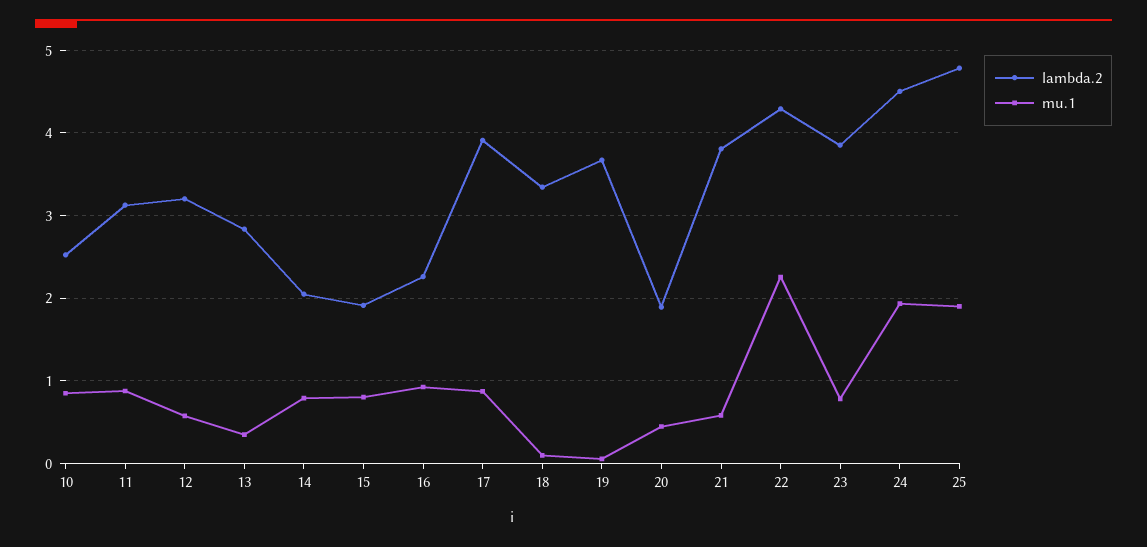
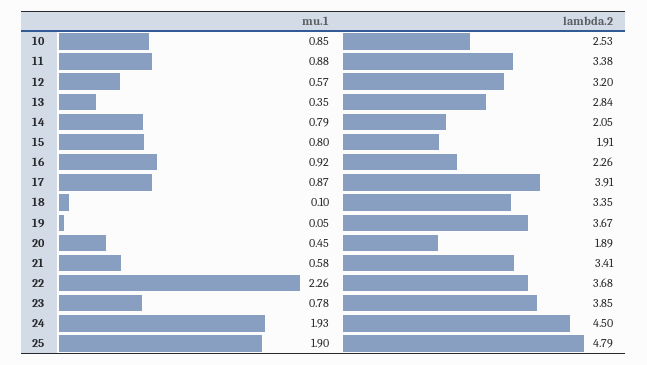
lambda.2, 11: 3.1 -> 3.38
lambda.2, 21: 3.8 -> 3.41
lambda.2, 22: 4.3 -> 3.68

